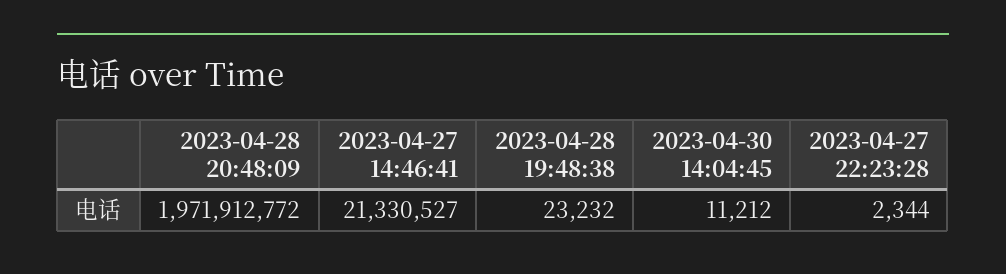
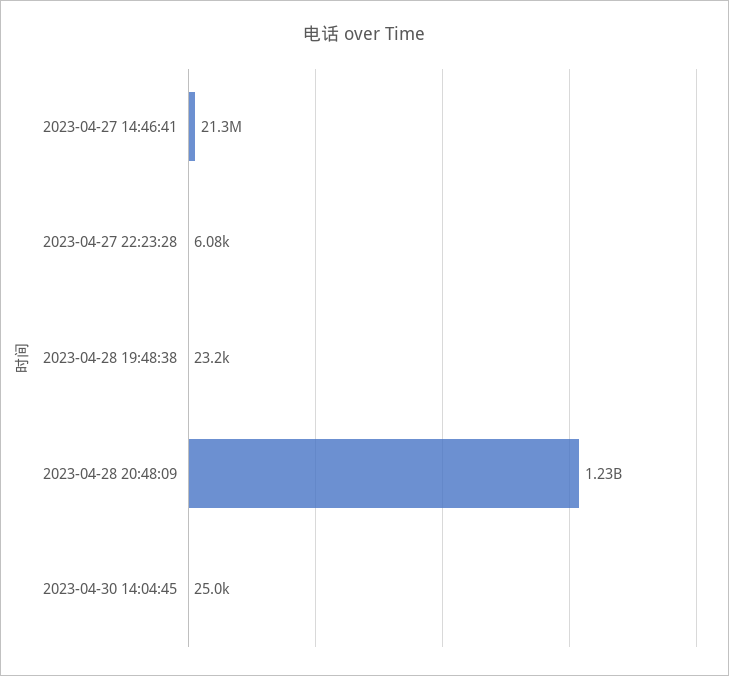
2023-04-28 20:48:09: 1971912772 -> 1230000000
2023-04-30 14:04:45: 11212 -> 25000
2023-04-27 22:23:28: 2344 -> 6080

